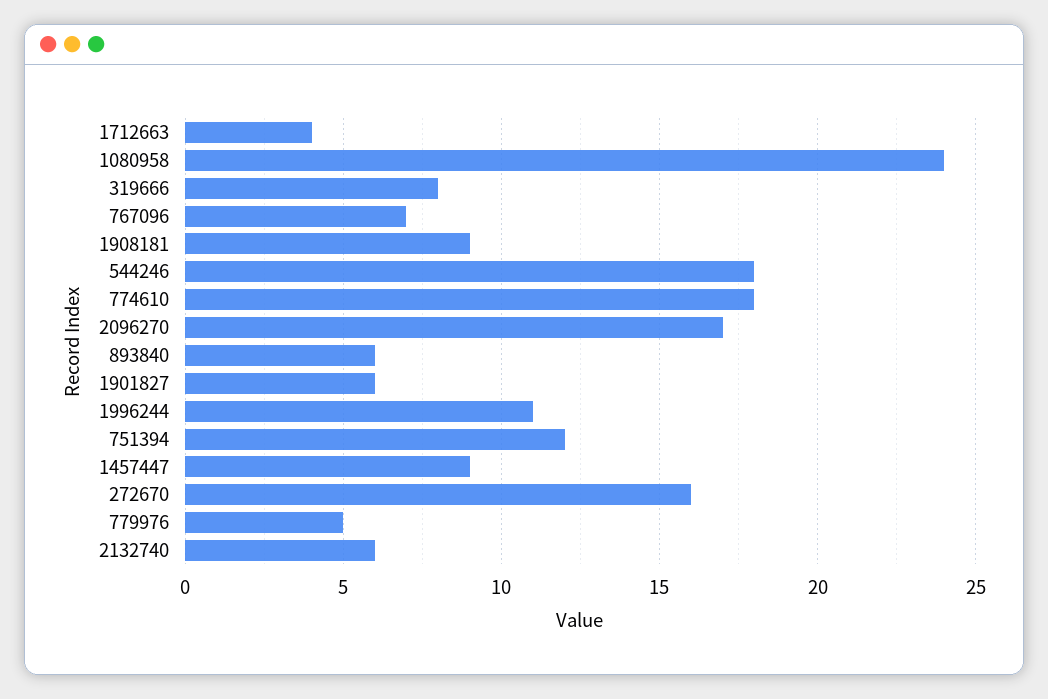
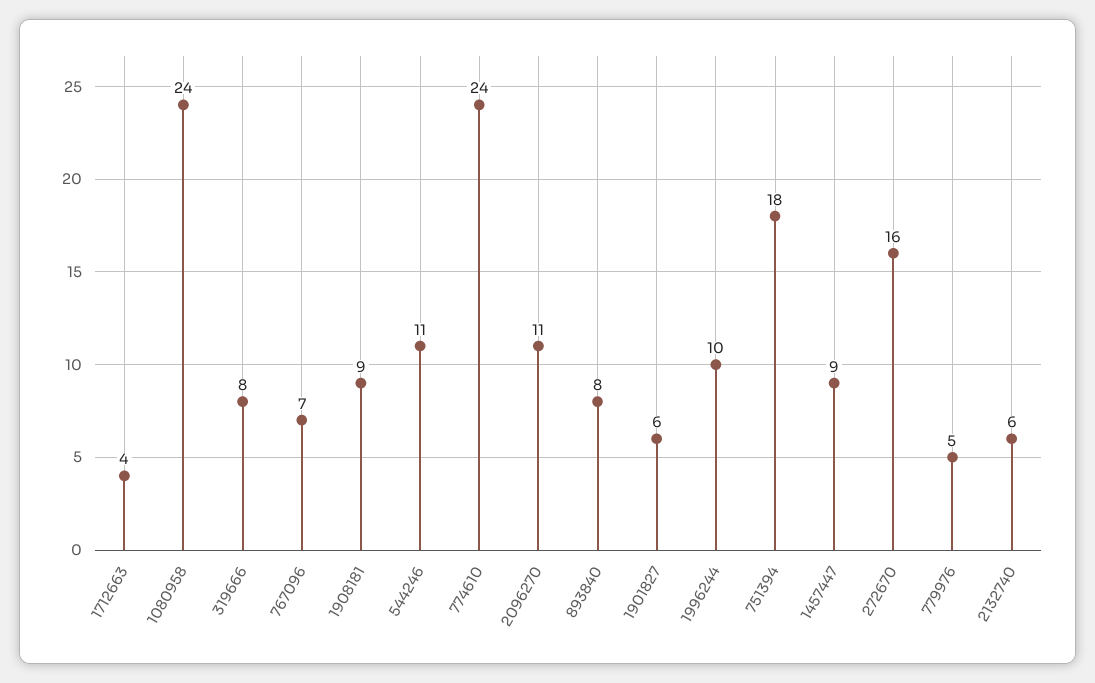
544246: 18 -> 11
774610: 18 -> 24
2096270: 17 -> 11
893840: 6 -> 8
1996244: 11 -> 10
751394: 12 -> 18

